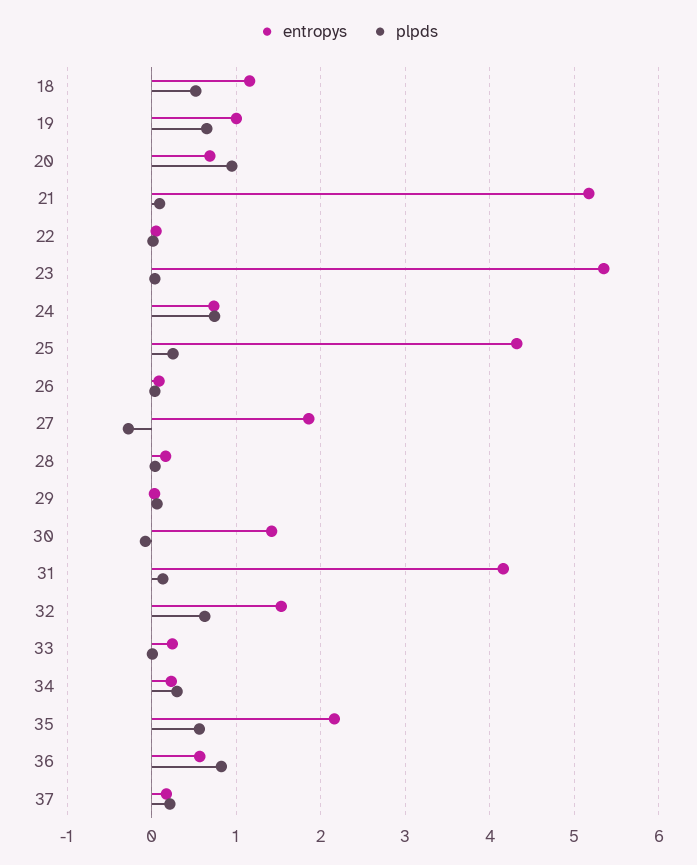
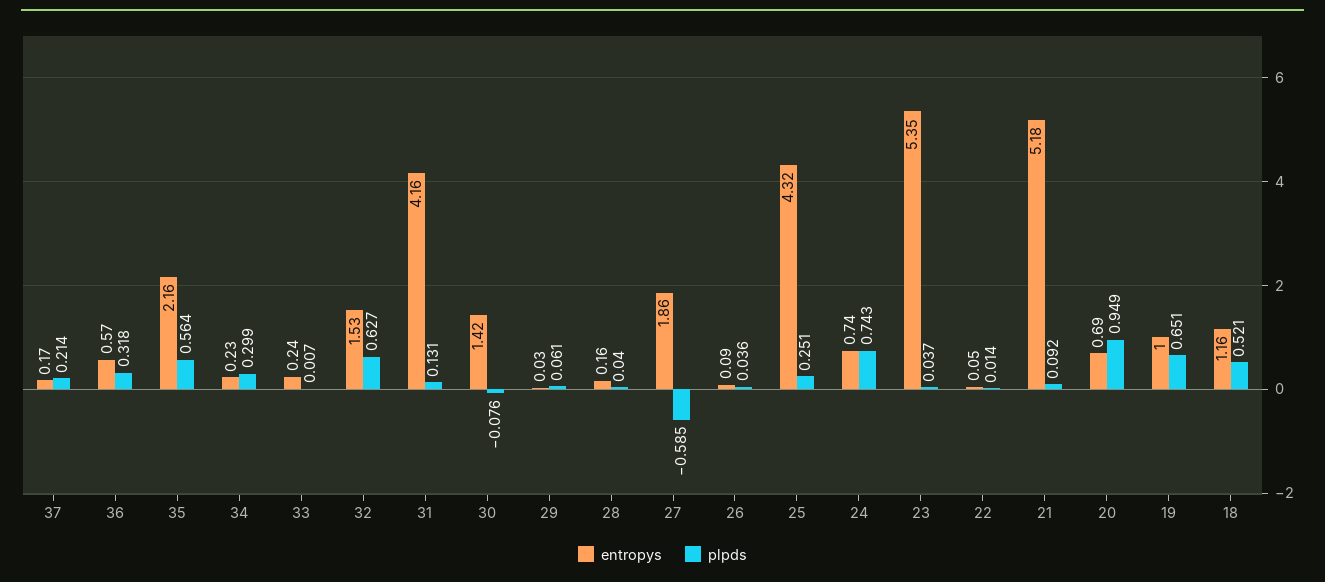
plpds, 27: -0.3 -> -0.585
plpds, 36: 0.8 -> 0.318

